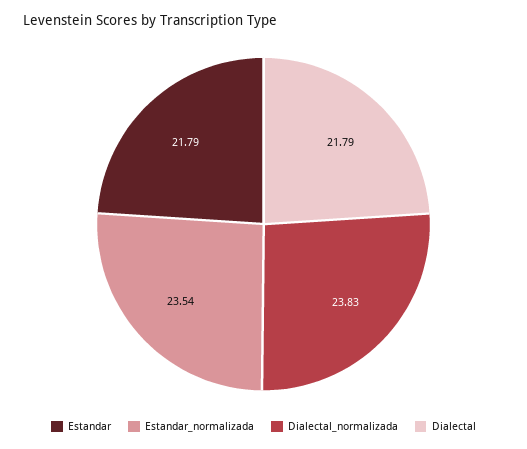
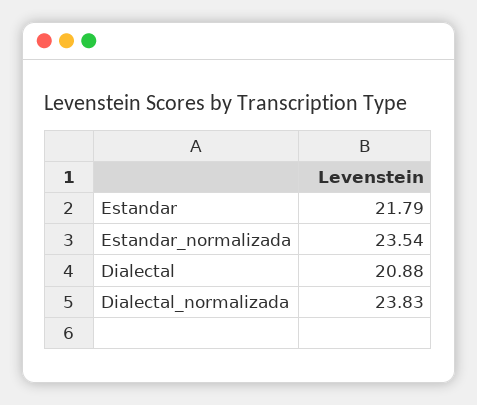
Dialectal: 21.79 -> 20.88

